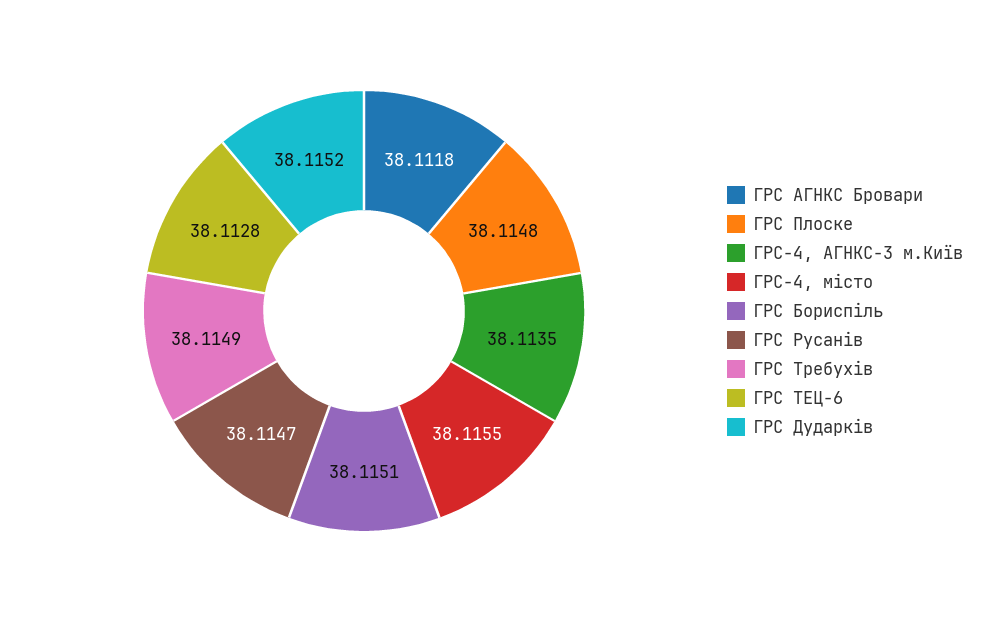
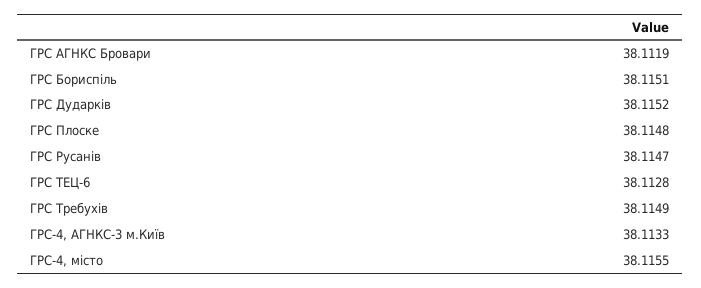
ГРС АГНКС Бровари: 38.1118 -> 38.1119
ГРС-4, АГНКС-3 м.Київ: 38.1135 -> 38.1133

